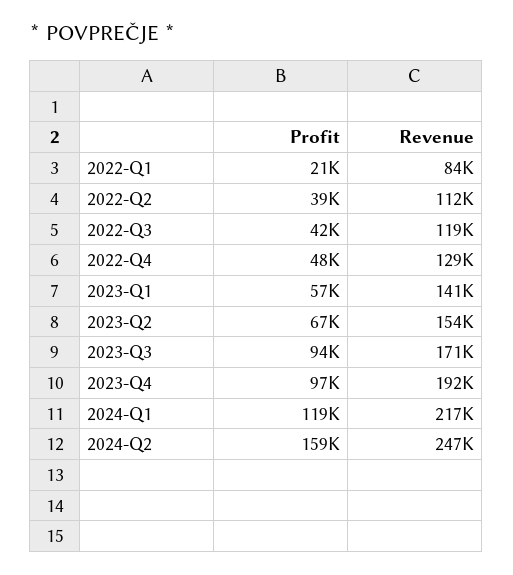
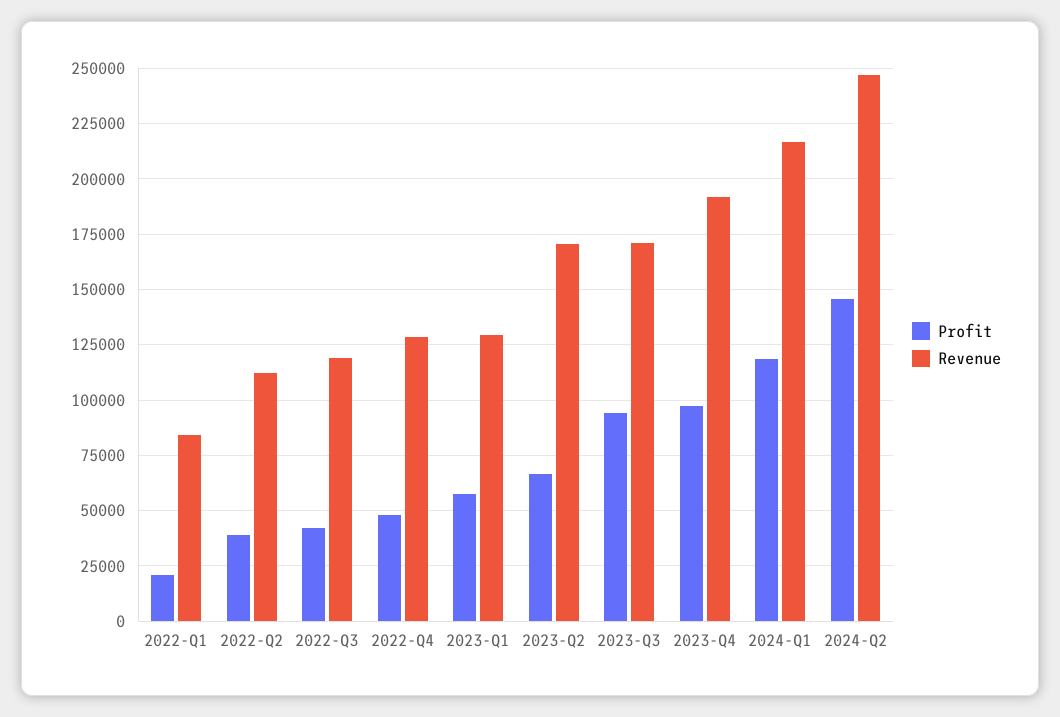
Revenue, 2023-Q1: 141000 -> 130000
Revenue, 2023-Q2: 154000 -> 170000
Profit, 2024-Q2: 159000 -> 145000

